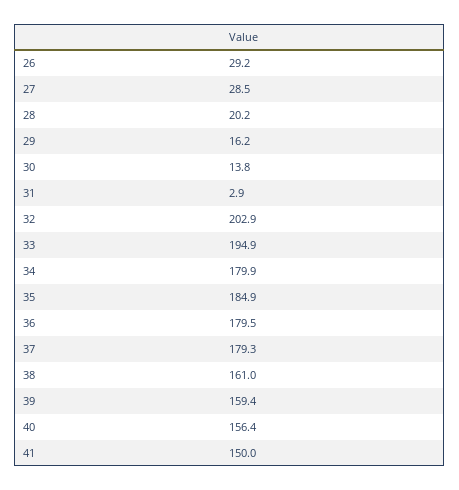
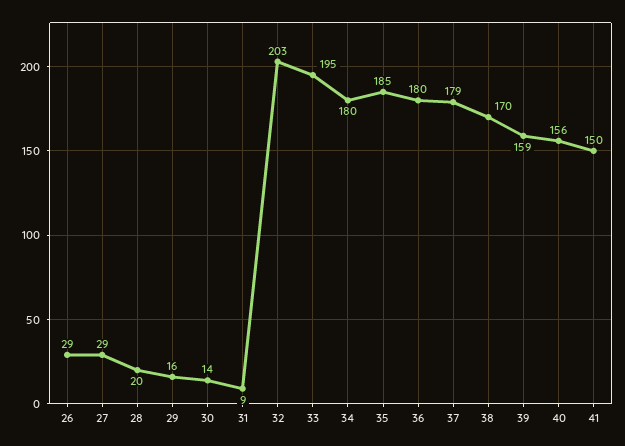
31: 2.9 -> 9
38: 161 -> 170

